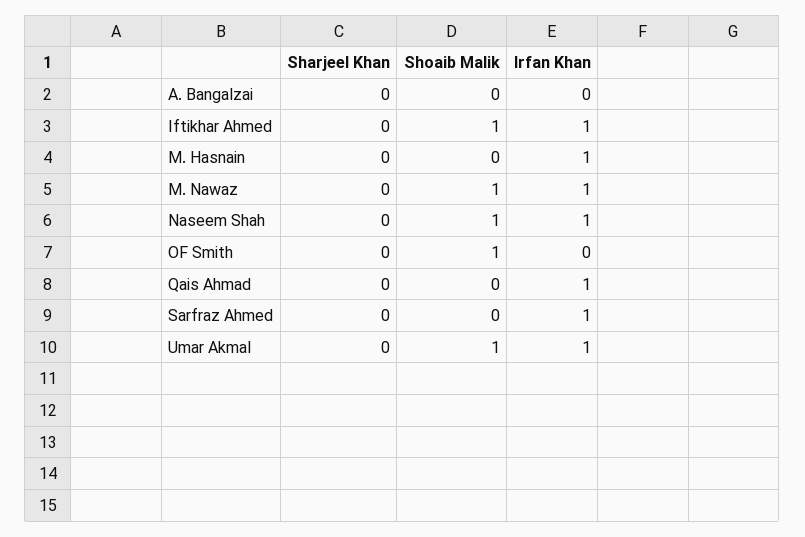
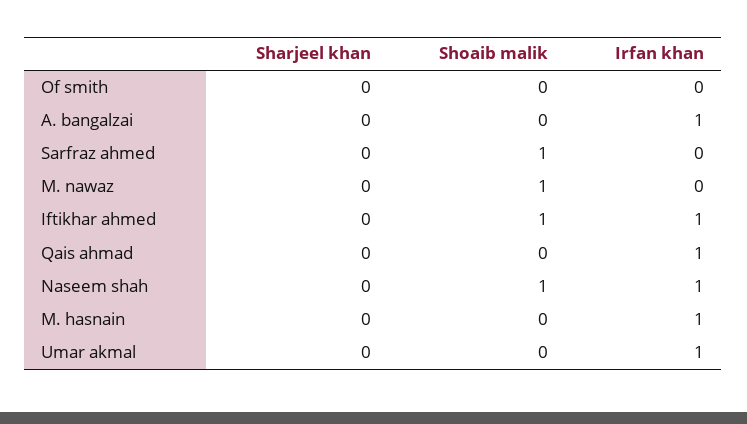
Irfan Khan, A. Bangalzai: 0 -> 1
Irfan Khan, M. Nawaz: 1 -> 0
Shoaib Malik, OF Smith: 1 -> 0
Shoaib Malik, Sarfraz Ahmed: 0 -> 1
Irfan Khan, Sarfraz Ahmed: 1 -> 0
Shoaib Malik, Umar Akmal: 1 -> 0

